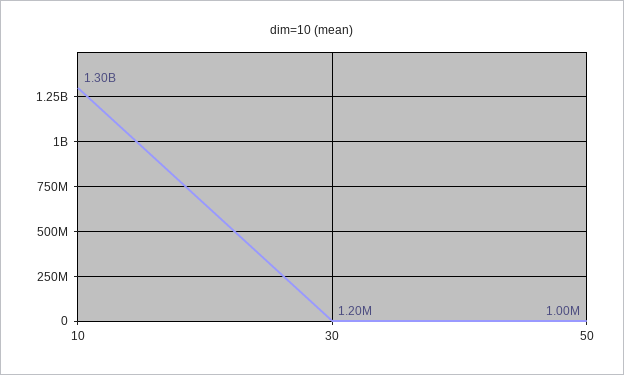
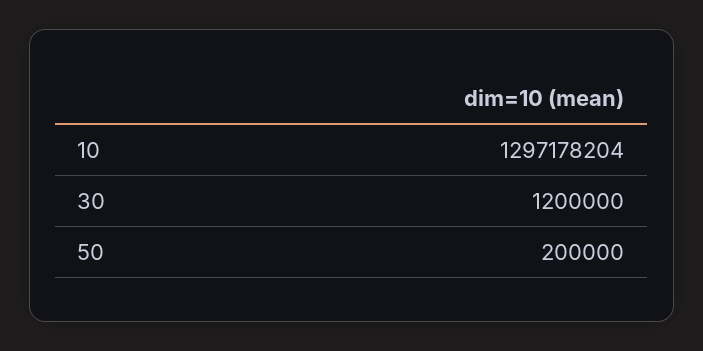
50: 1000000 -> 200000

